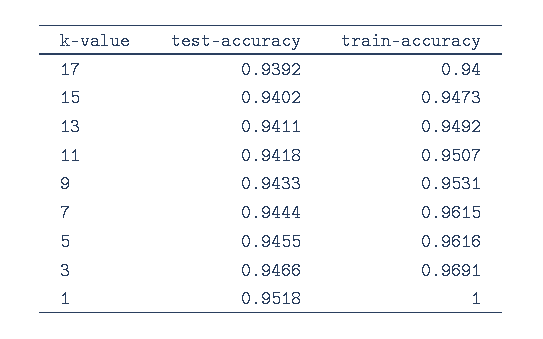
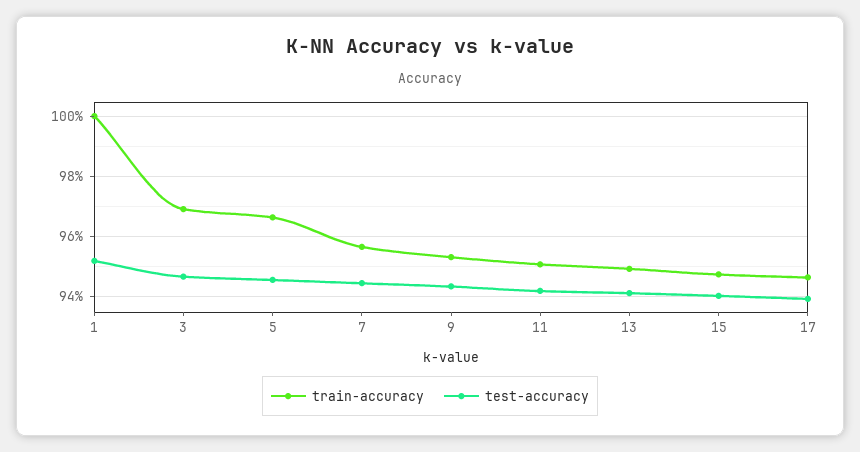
train-accuracy, 17: 0.94 -> 0.946
train-accuracy, 7: 0.9615 -> 0.956
train-accuracy, 5: 0.9616 -> 0.966

